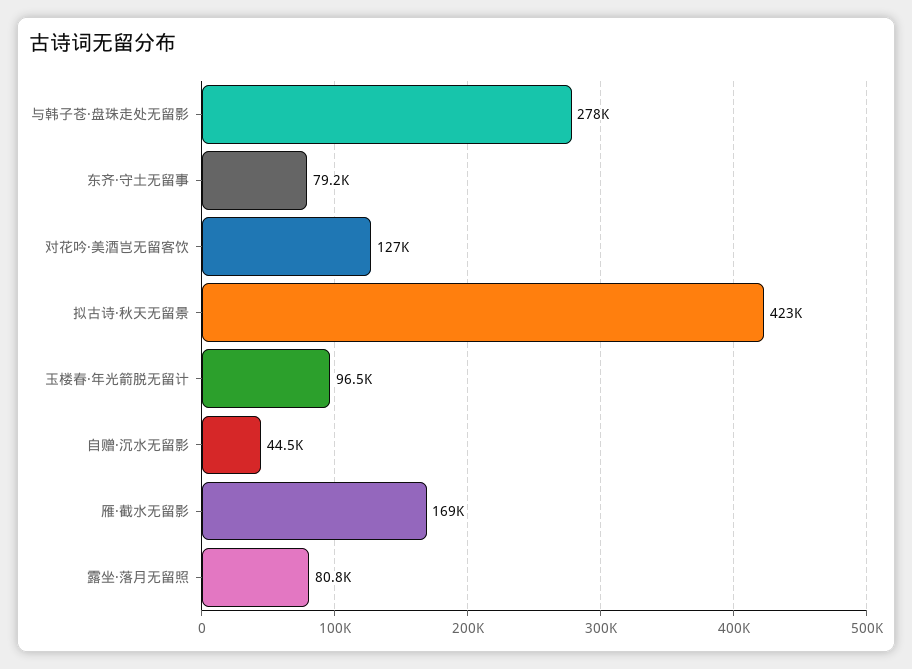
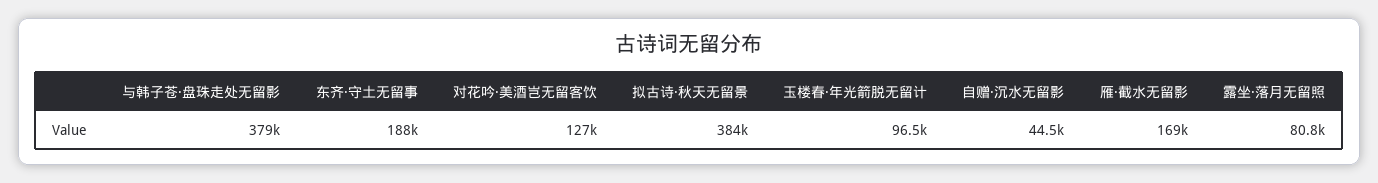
与韩子苍·盘珠走处无留影: 278000 -> 379000
东齐·守土无留事: 79200 -> 188000
拟古诗·秋天无留景: 423000 -> 384000

